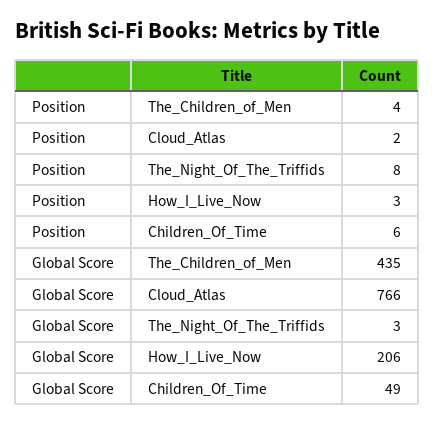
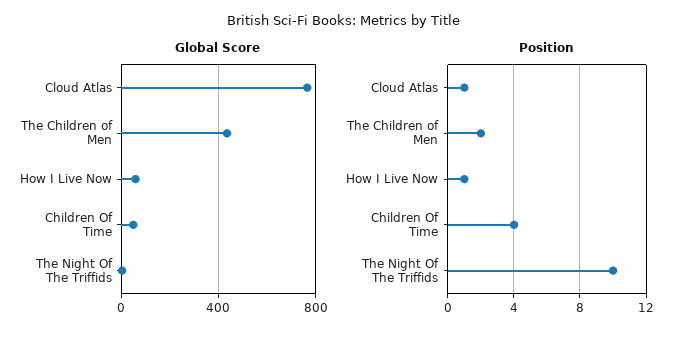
Position, The_Children_of_Men: 4 -> 2
Position, Cloud_Atlas: 2 -> 1
Position, The_Night_Of_The_Triffids: 8 -> 10
Position, How_I_Live_Now: 3 -> 1
Position, Children_Of_Time: 6 -> 4
Global Score, How_I_Live_Now: 206 -> 50

